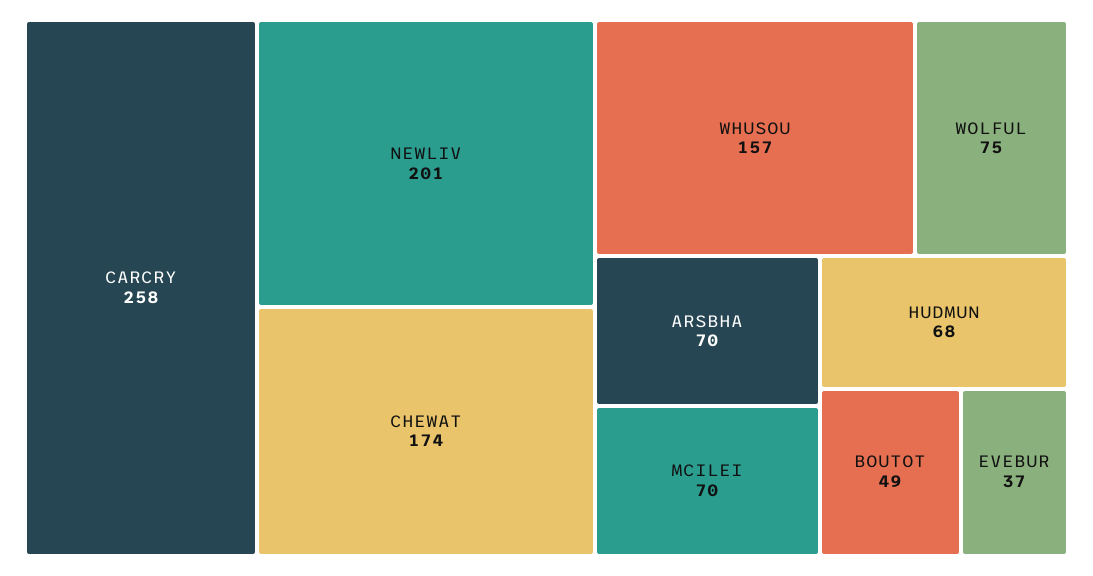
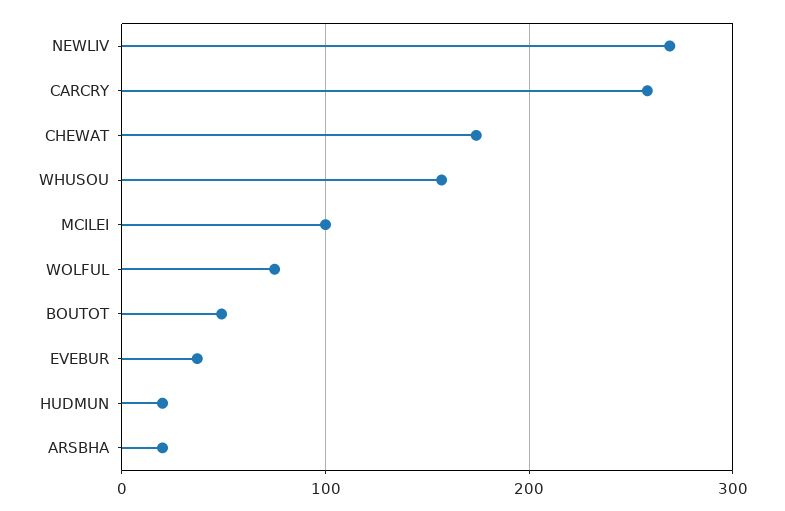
NEWLIV: 201 -> 270
ARSBHA: 70 -> 20
MCILEI: 70 -> 100
HUDMUN: 68 -> 20

